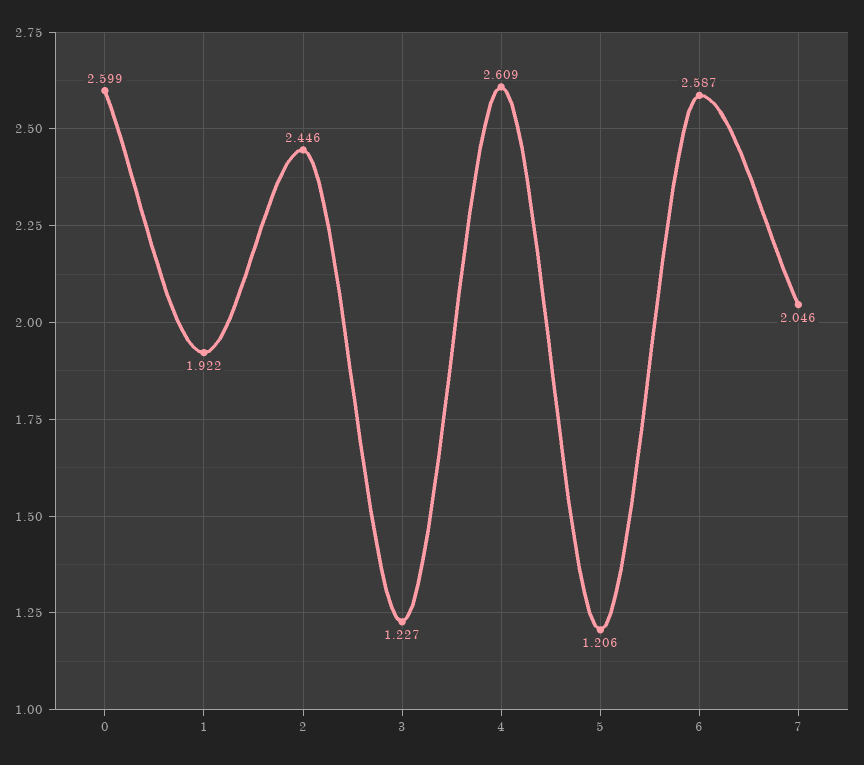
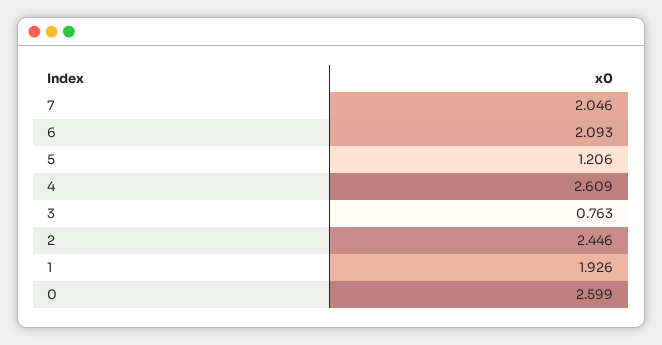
1: 1.922 -> 1.926
3: 1.227 -> 0.763
6: 2.587 -> 2.093

